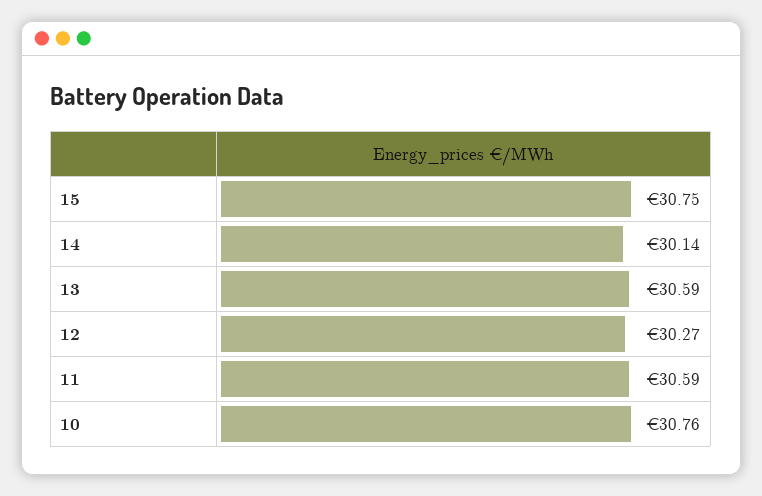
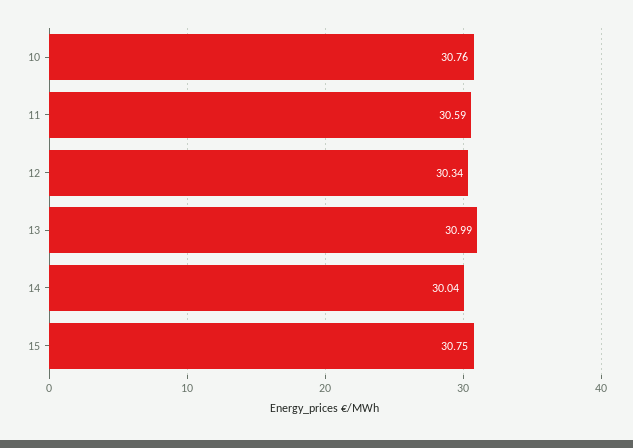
14: 30.14 -> 30.04
13: 30.59 -> 30.99
12: 30.27 -> 30.34

